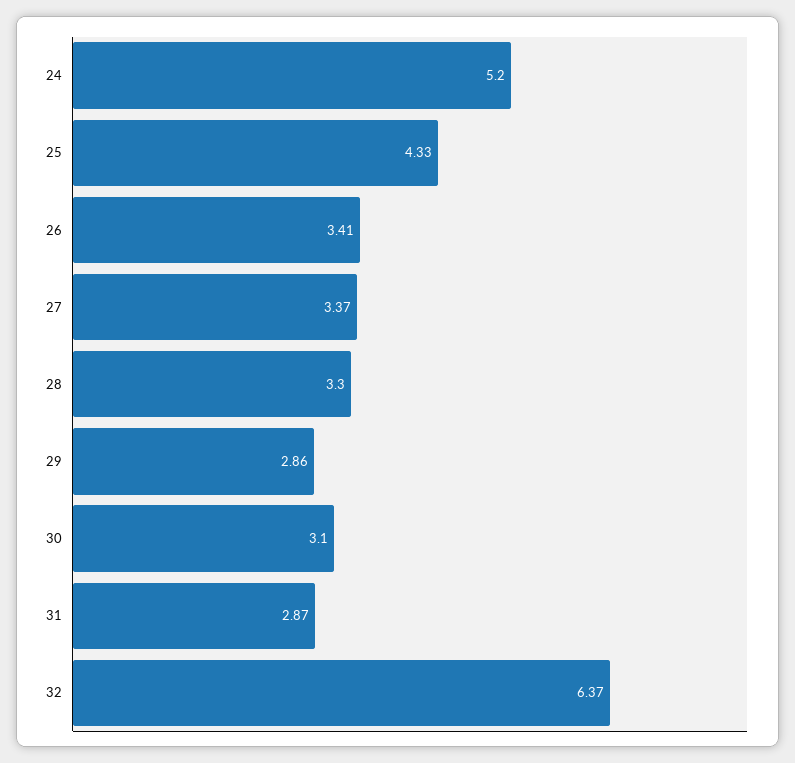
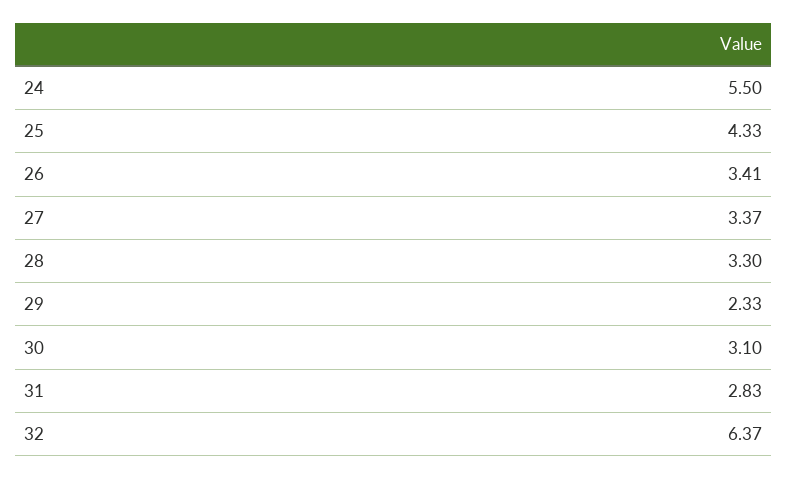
24: 5.2 -> 5.5
29: 2.86 -> 2.33
31: 2.87 -> 2.83

